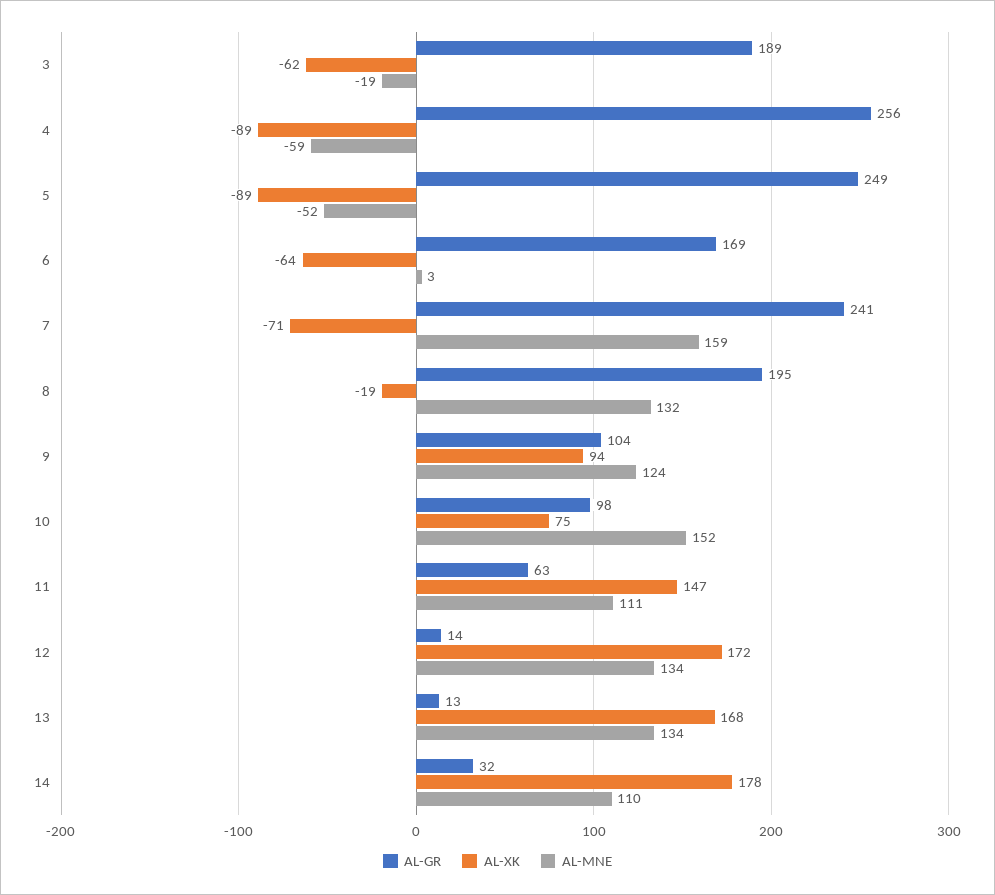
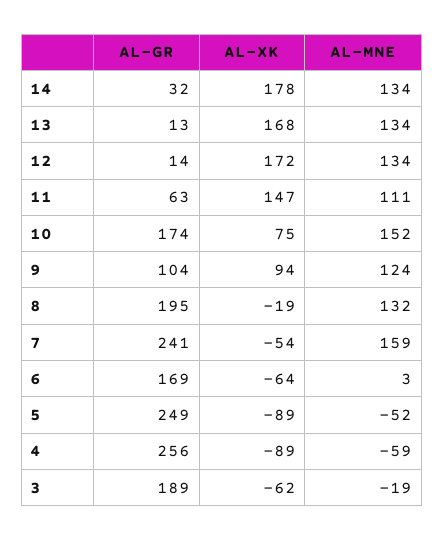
AL-XK, 7: -71 -> -54
AL-GR, 10: 98 -> 174
AL-MNE, 14: 110 -> 134

